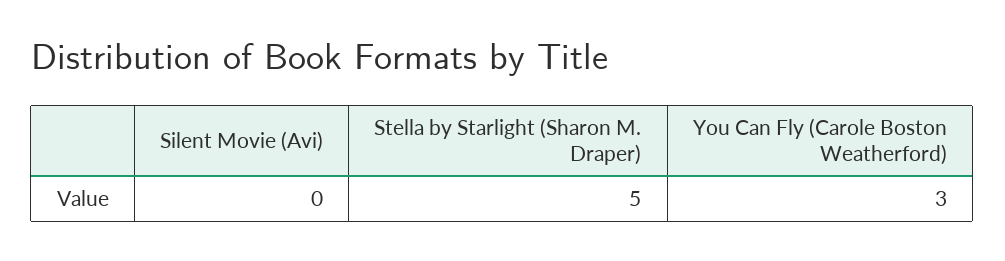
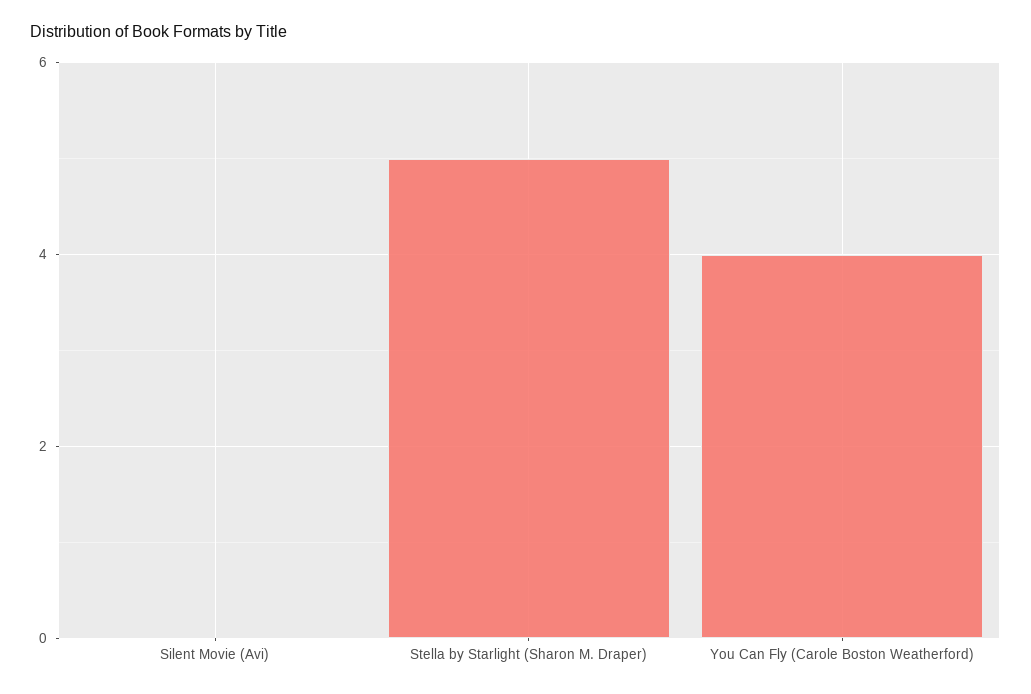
You Can Fly (Carole Boston Weatherford): 3 -> 4

